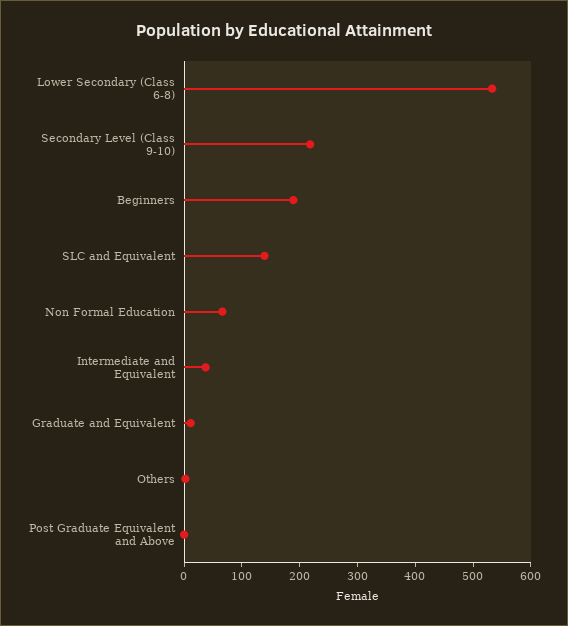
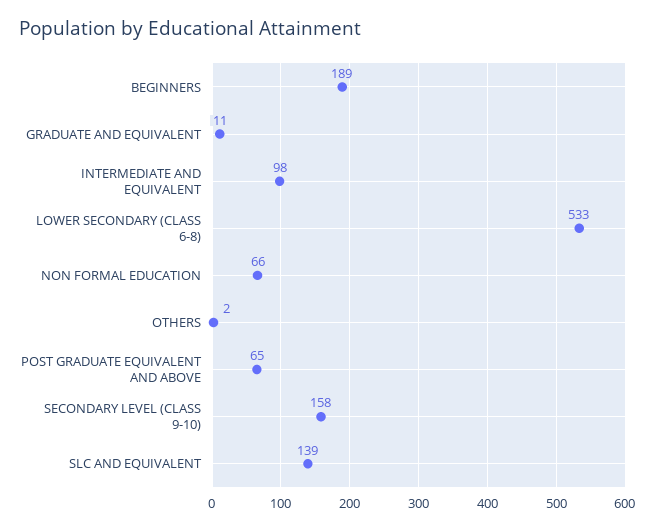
Secondary Level (Class 9-10): 220 -> 158
Intermediate and Equivalent: 40 -> 98
Post Graduate Equivalent and Above: 0 -> 65

